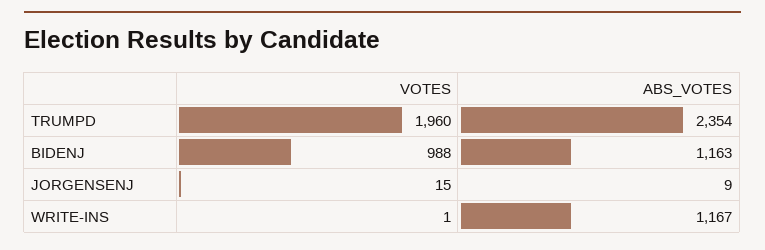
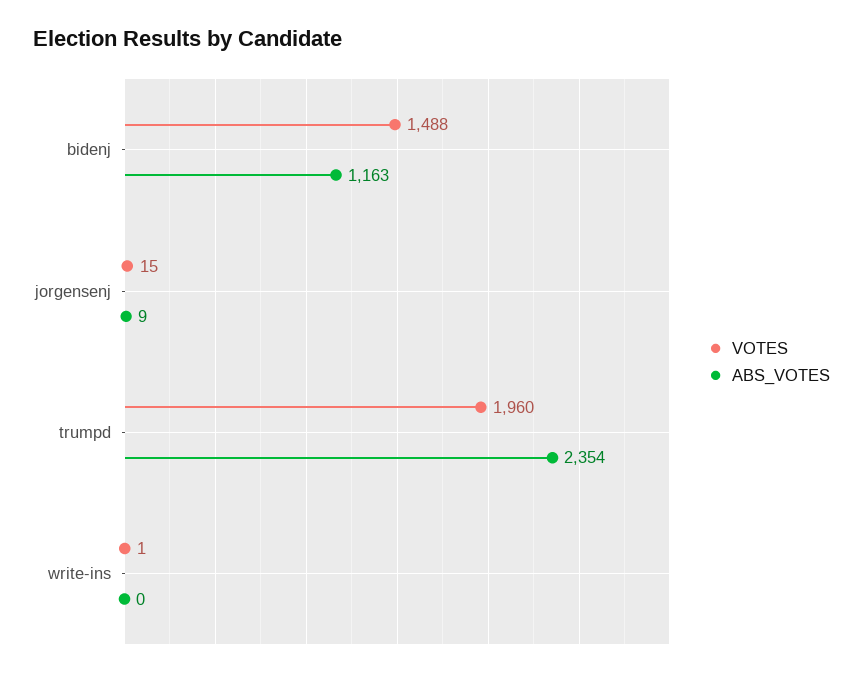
VOTES, BIDENJ: 988 -> 1488
ABS_VOTES, WRITE-INS: 1167 -> 0

